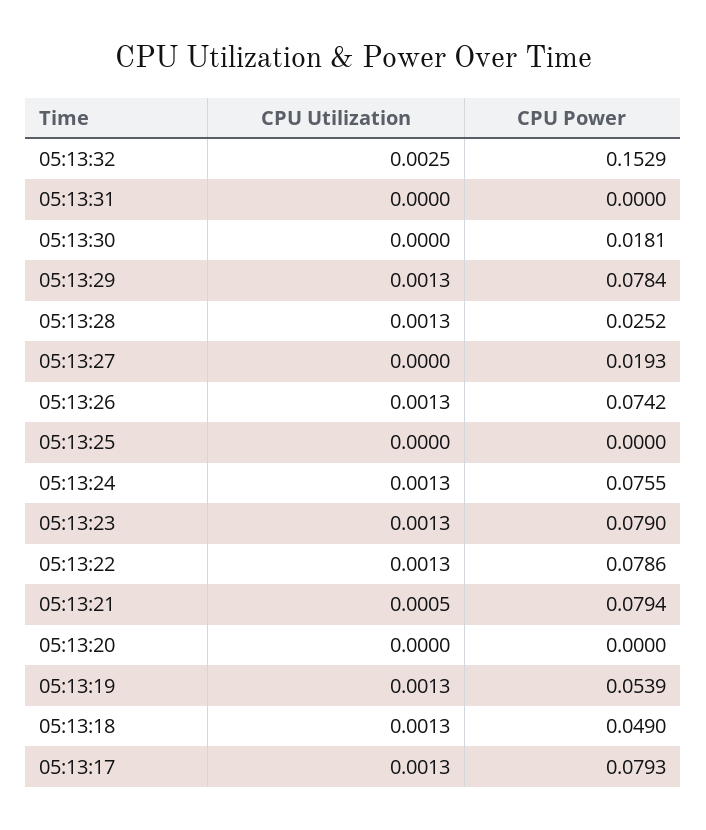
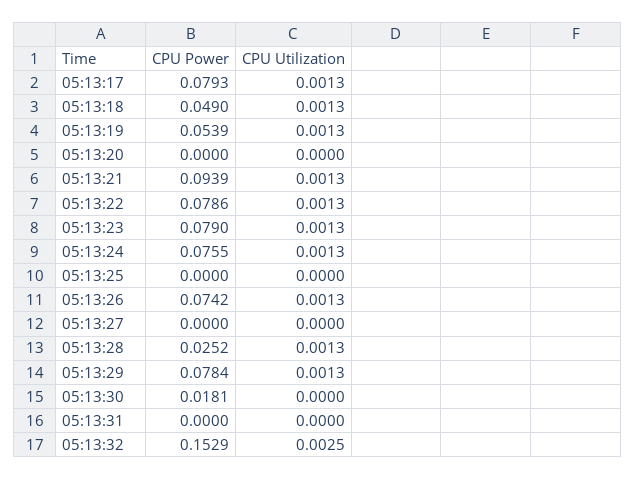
CPU Power, 05:13:27: 0.0193 -> 0
CPU Utilization, 05:13:21: 0.0005 -> 0.0013
CPU Power, 05:13:21: 0.0794 -> 0.0939

